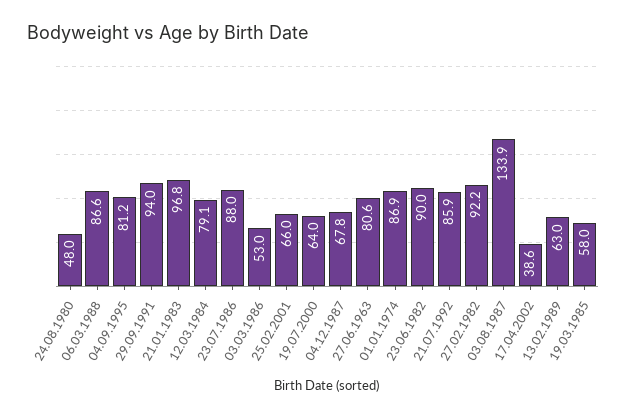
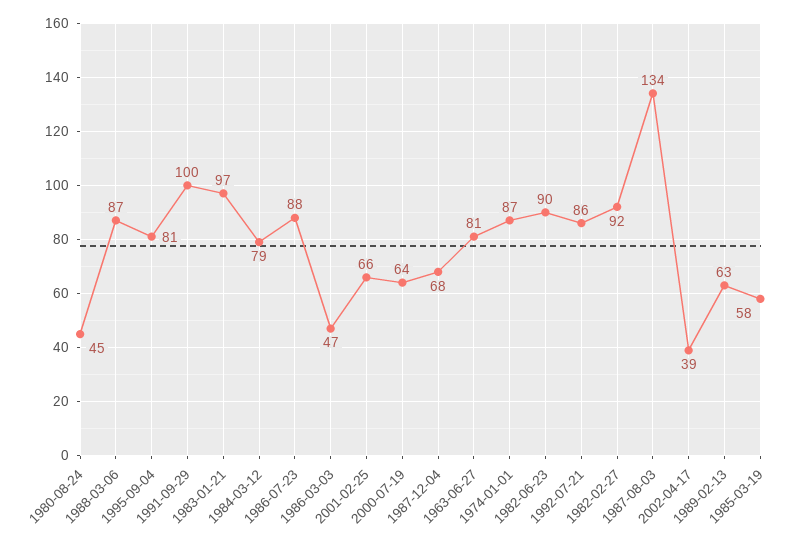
24.08.1980: 48 -> 45
29.09.1991: 94 -> 100
03.03.1986: 53 -> 47

